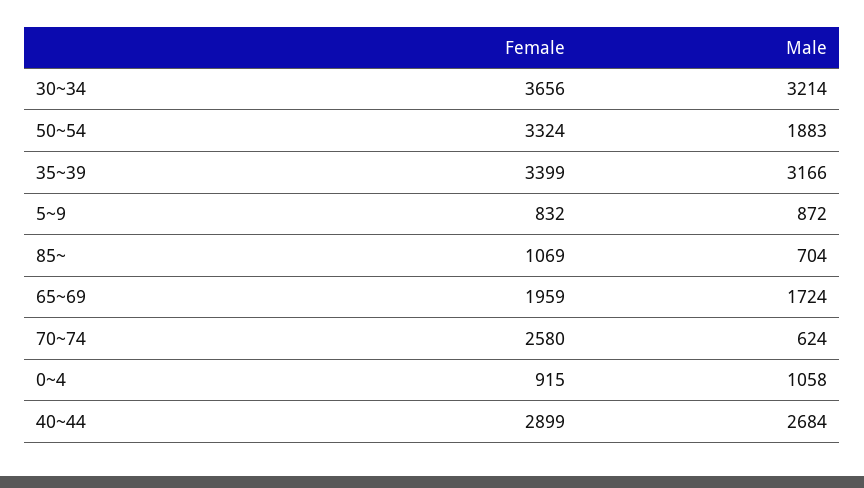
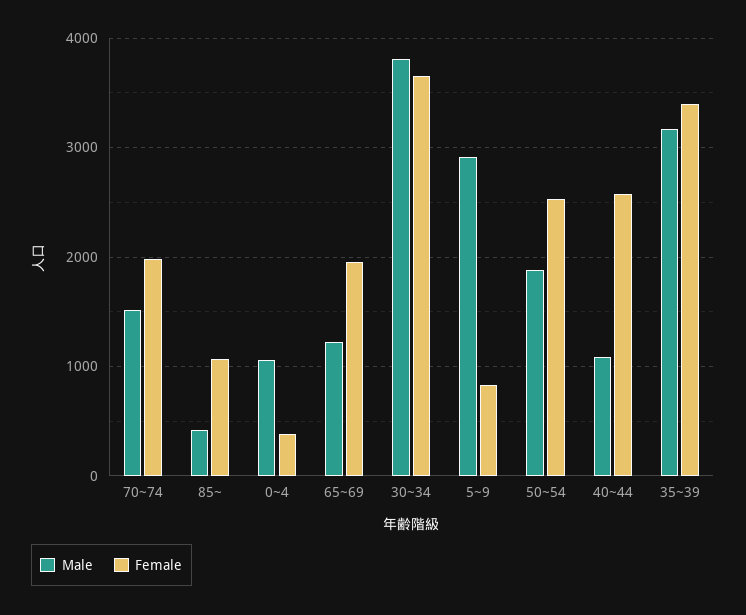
Male, 30~34: 3214 -> 3800
Female, 50~54: 3324 -> 2500
Male, 5~9: 872 -> 2900
Male, 85~: 704 -> 400
Male, 65~69: 1724 -> 1200
Female, 70~74: 2580 -> 2000
Male, 70~74: 624 -> 1500
Female, 0~4: 915 -> 400
Female, 40~44: 2899 -> 2600
Male, 40~44: 2684 -> 1100

